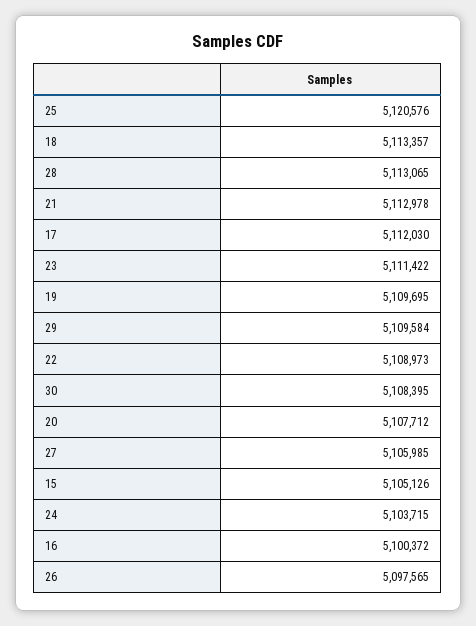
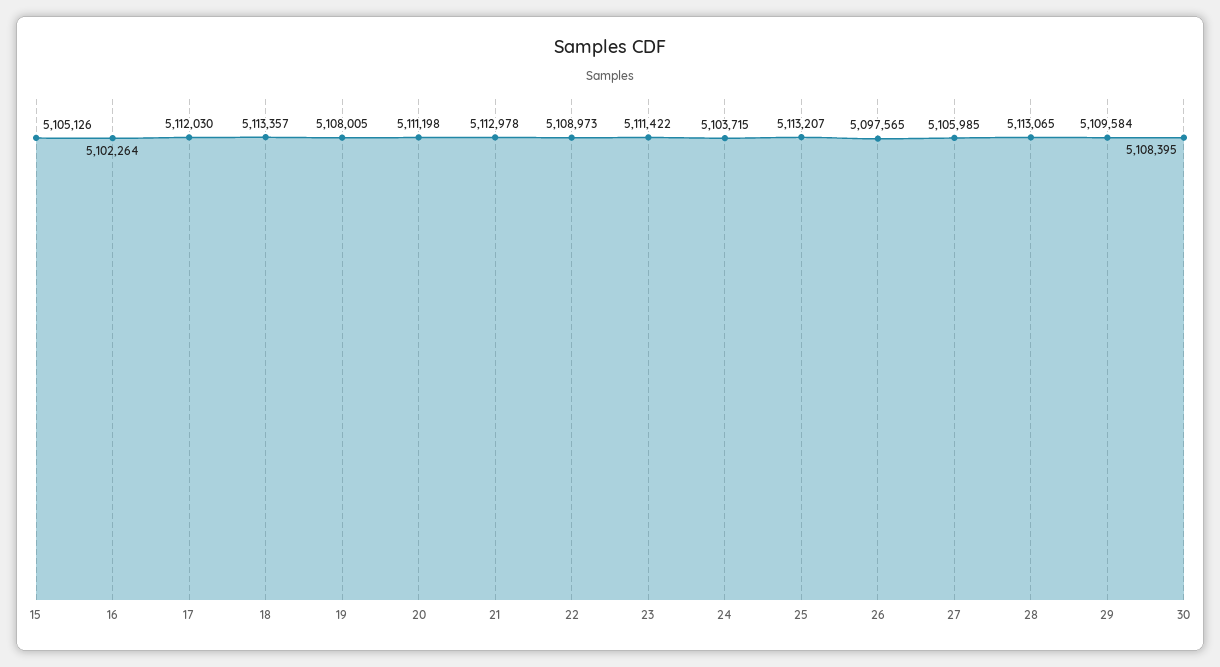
25: 5120576 -> 5113207
19: 5109695 -> 5108005
20: 5107712 -> 5111198
16: 5100372 -> 5102264

